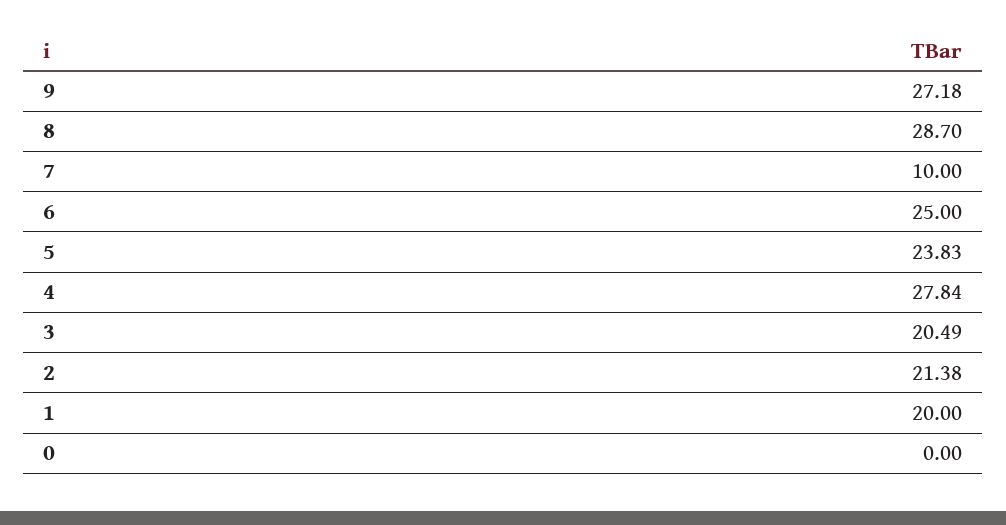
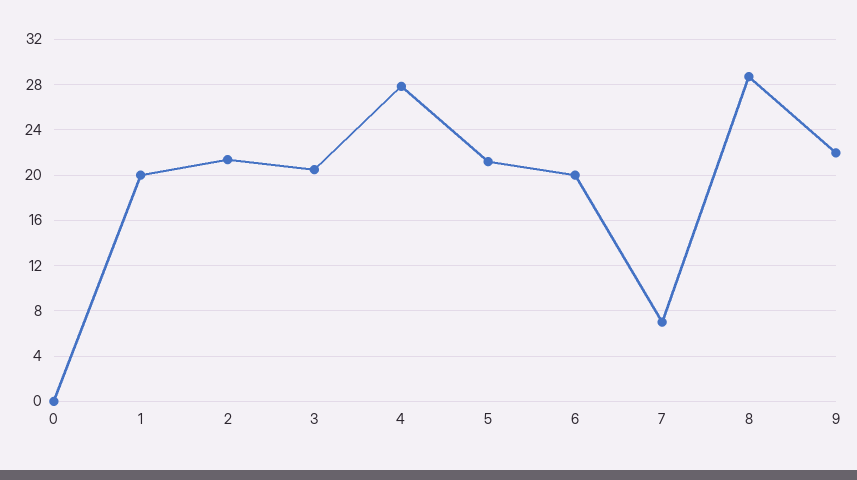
9: 27.18 -> 22
7: 10 -> 7
6: 25 -> 20
5: 23.83 -> 21

